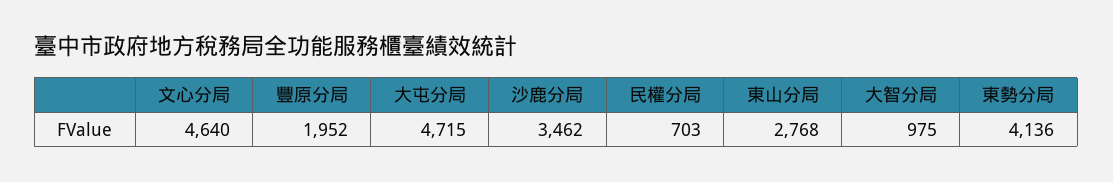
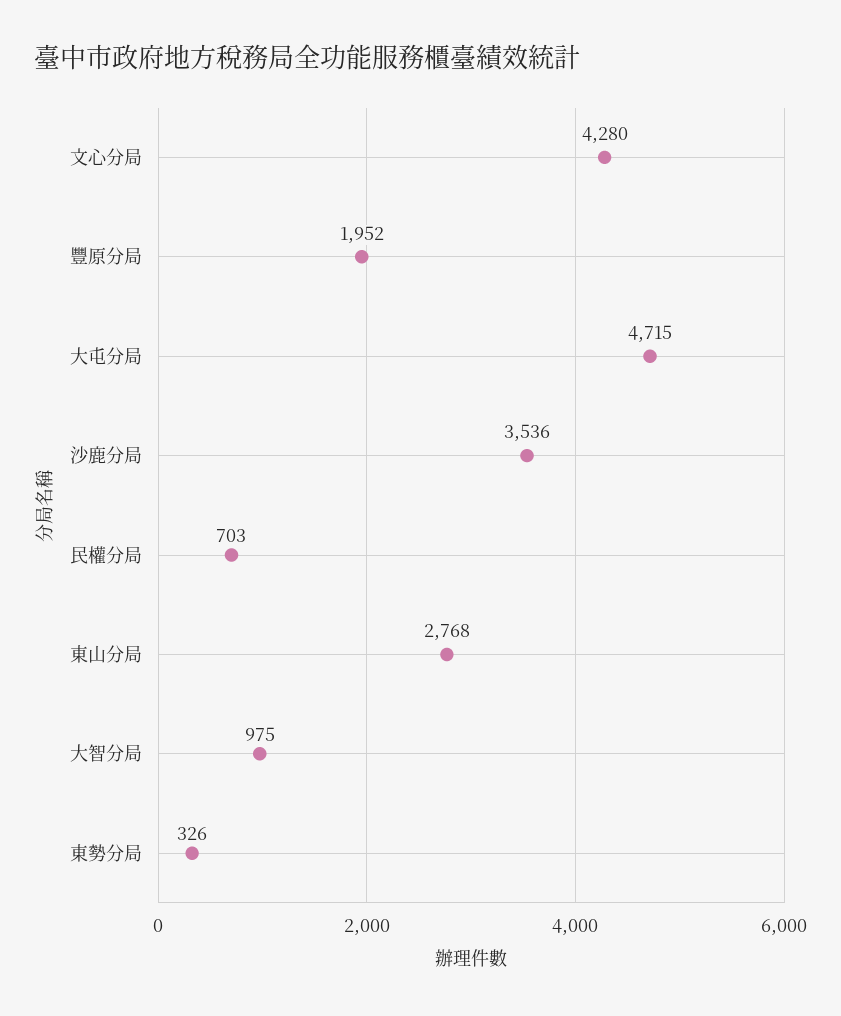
文心分局: 4640 -> 4280
沙鹿分局: 3462 -> 3536
東勢分局: 4136 -> 326

